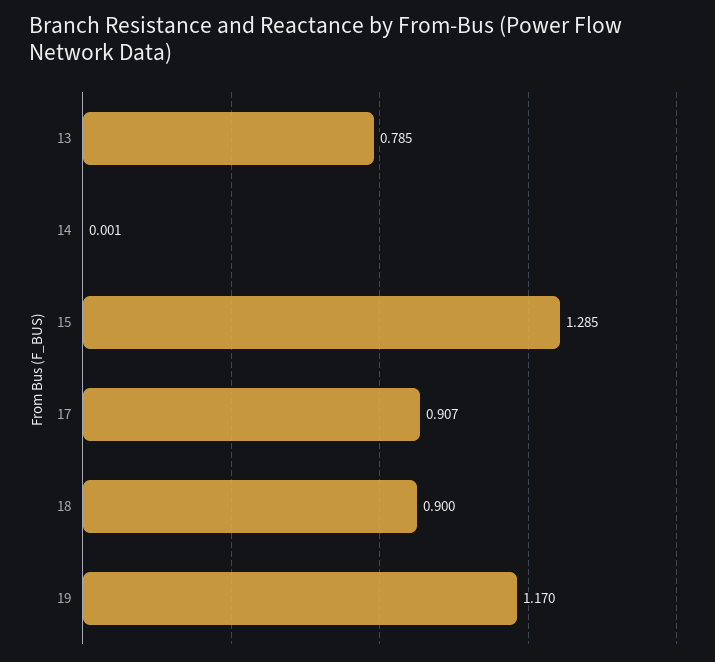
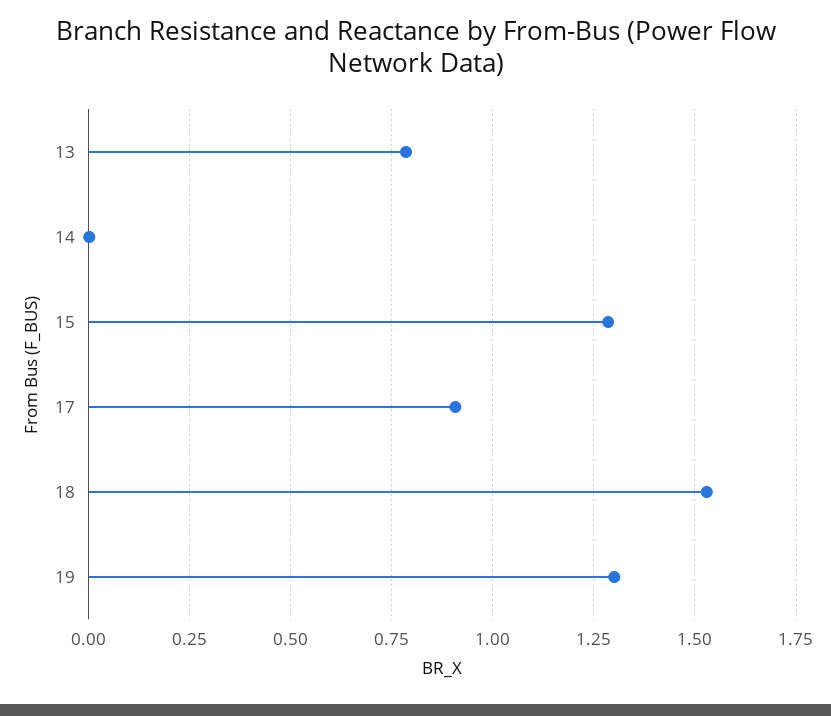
18: 0.9 -> 1.525
19: 1.17 -> 1.3

